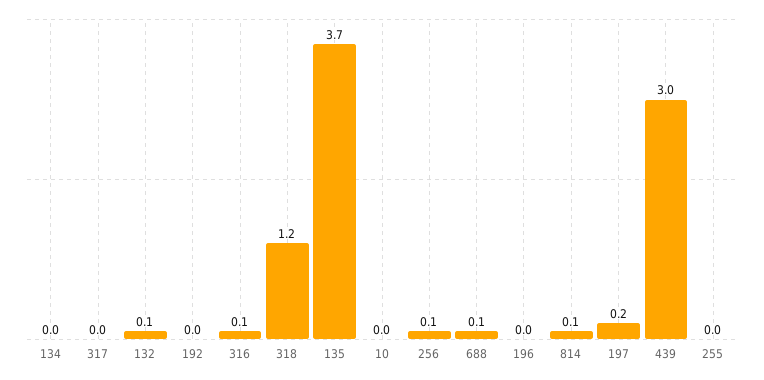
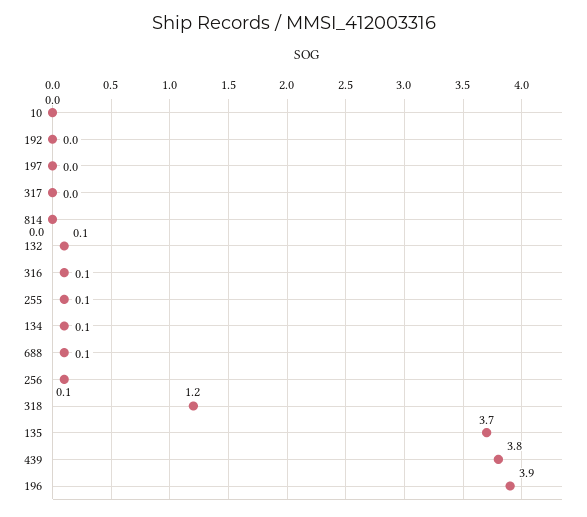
134: 0 -> 0.1
196: 0 -> 3.9
814: 0.1 -> 0
197: 0.2 -> 0
439: 3 -> 3.8
255: 0 -> 0.1

